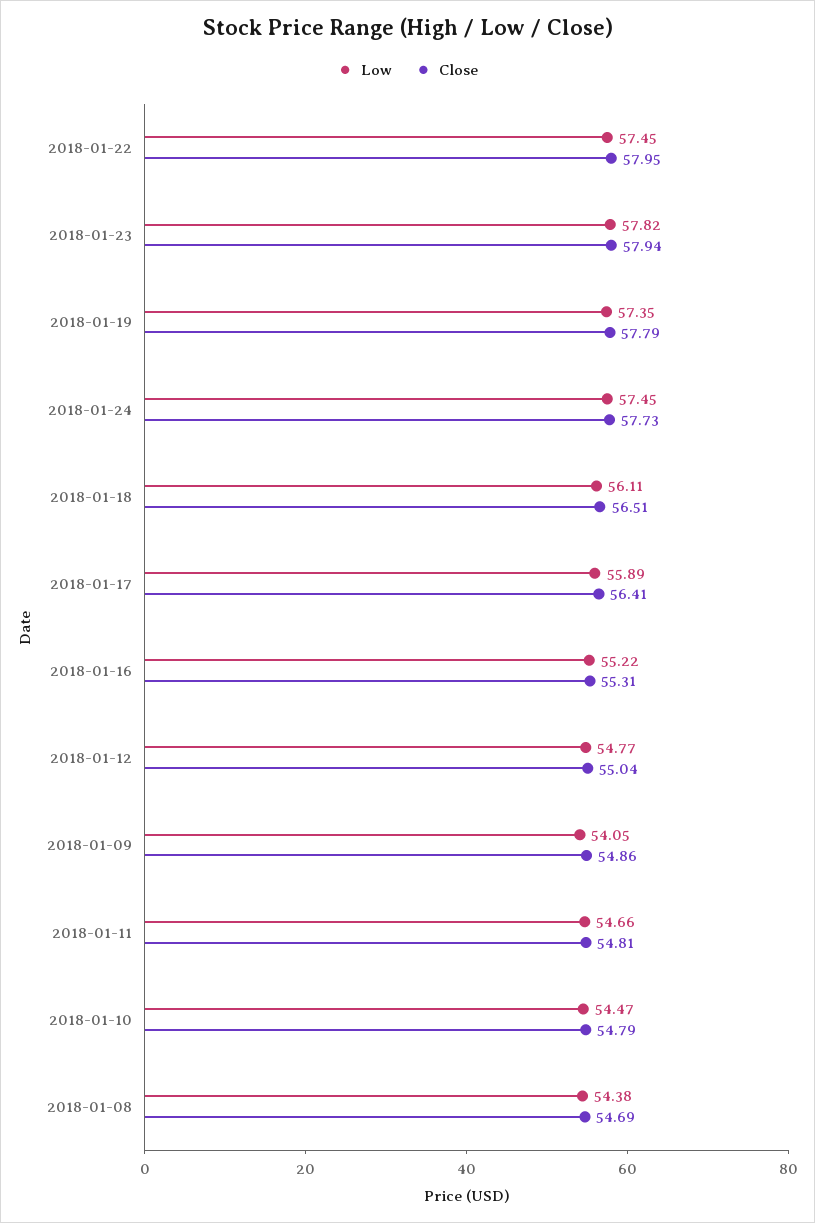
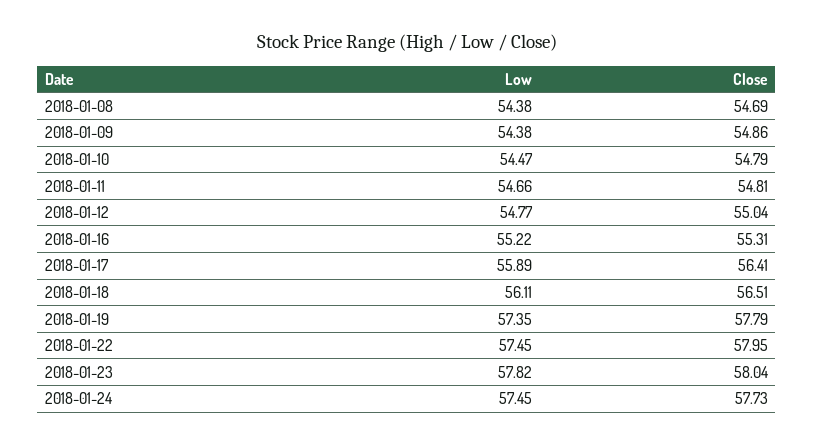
Close, 2018-01-23: 57.94 -> 58.04
Low, 2018-01-09: 54.05 -> 54.38

